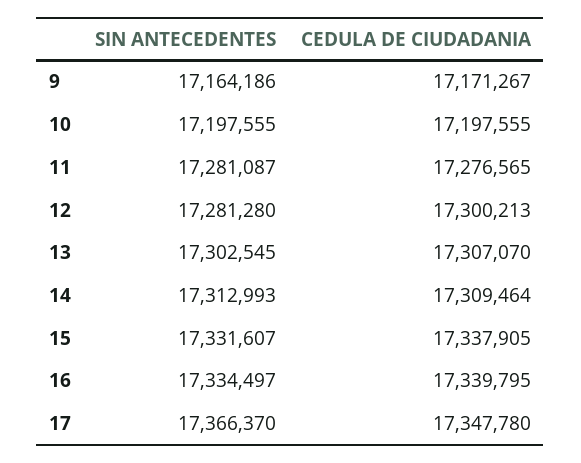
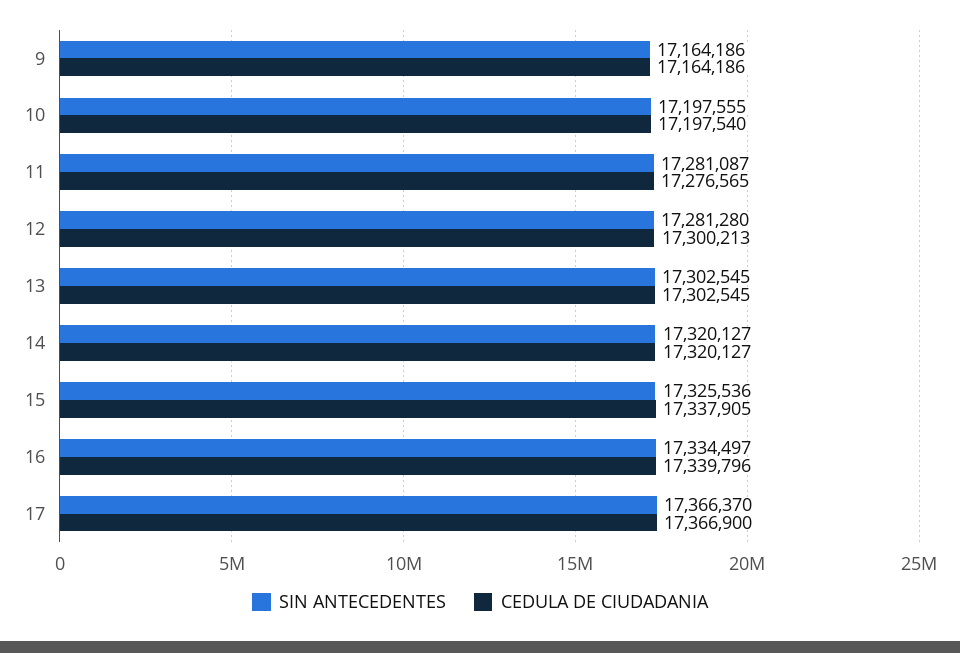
CEDULA DE CIUDADANIA, 9: 17171267 -> 17164186
CEDULA DE CIUDADANIA, 10: 17197555 -> 17197540
CEDULA DE CIUDADANIA, 13: 17307070 -> 17302545
SIN ANTECEDENTES, 14: 17312993 -> 17320127
CEDULA DE CIUDADANIA, 14: 17309464 -> 17320127
SIN ANTECEDENTES, 15: 17331607 -> 17325536
CEDULA DE CIUDADANIA, 16: 17339795 -> 17339796
CEDULA DE CIUDADANIA, 17: 17347780 -> 17366900

